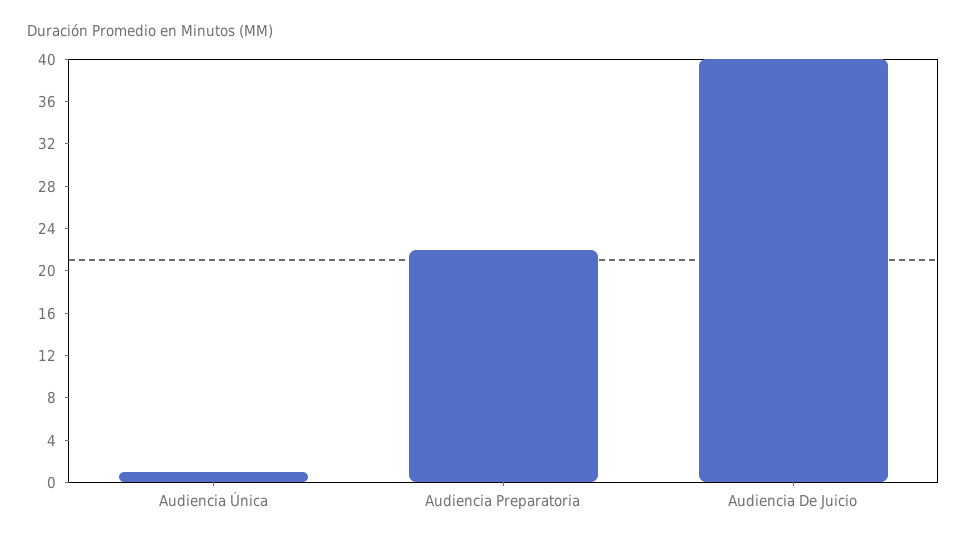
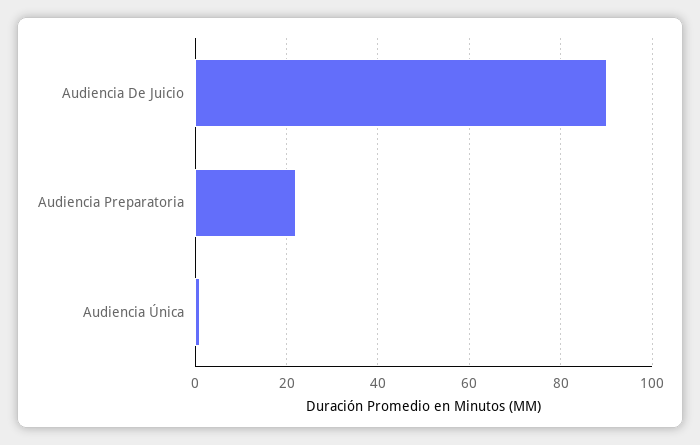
Audiencia De Juicio: 40 -> 90

